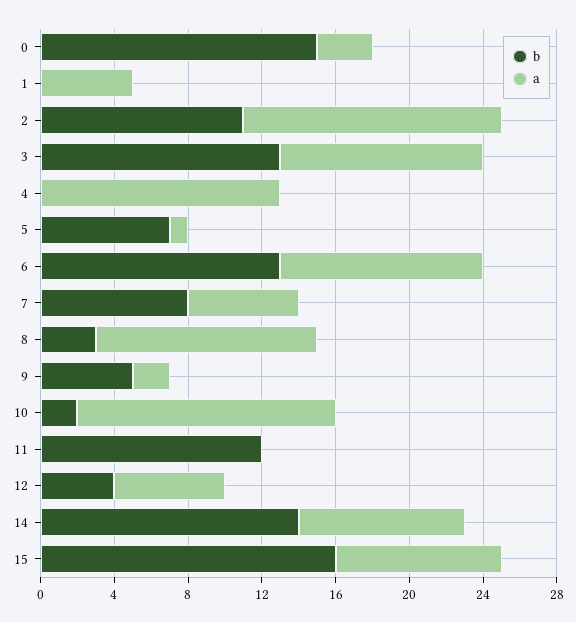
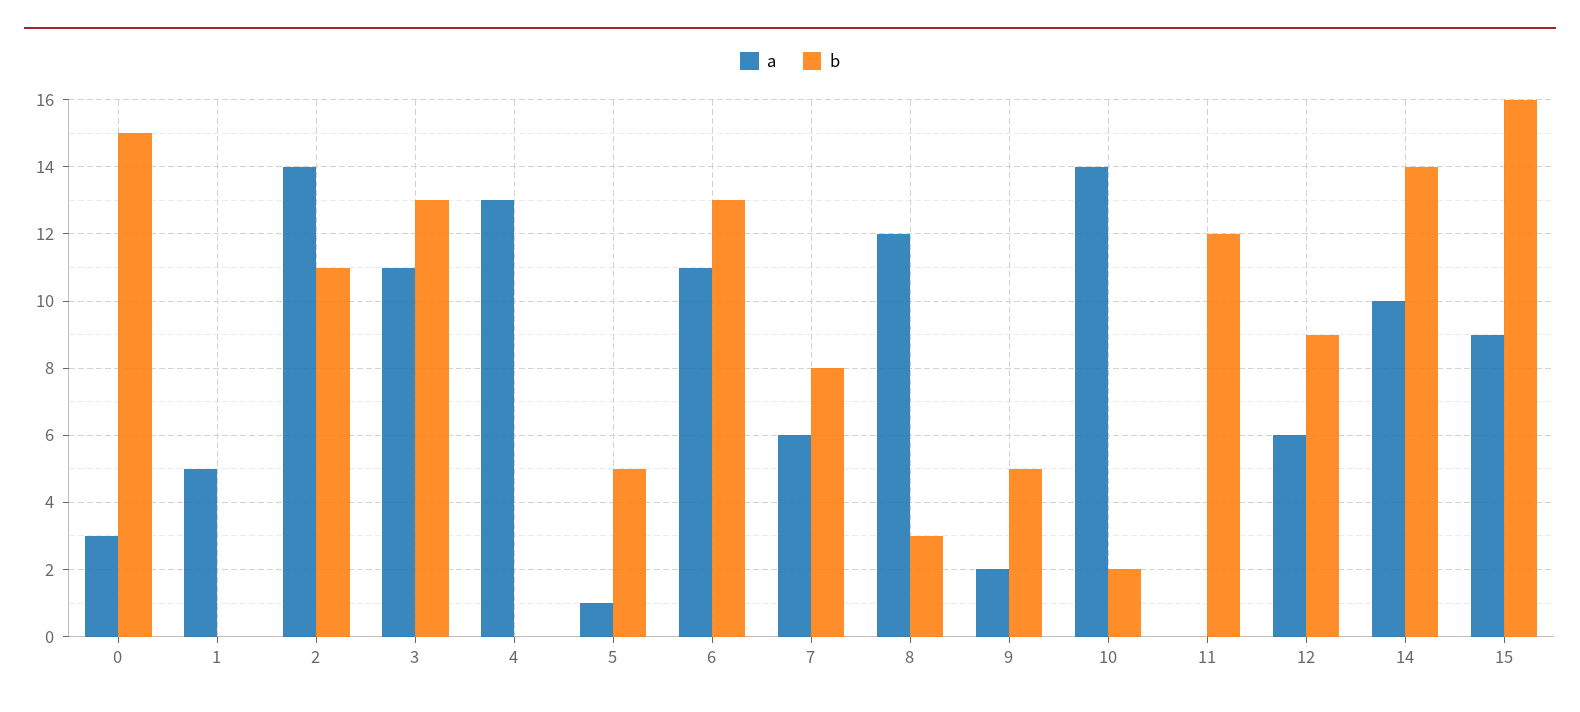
b, 5: 7 -> 5
b, 12: 4 -> 9
a, 14: 9 -> 10

